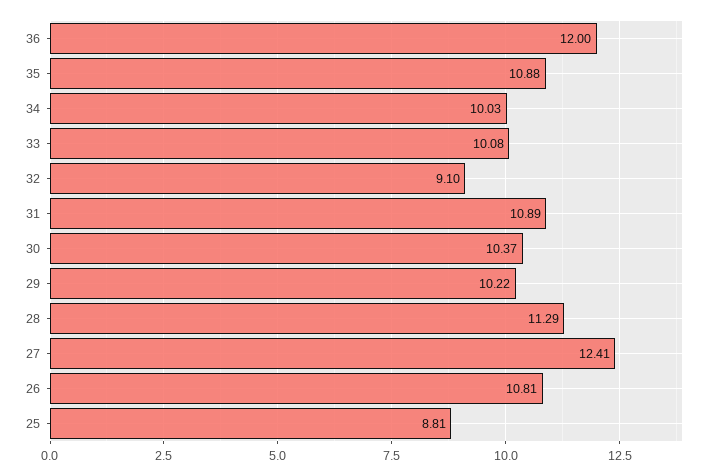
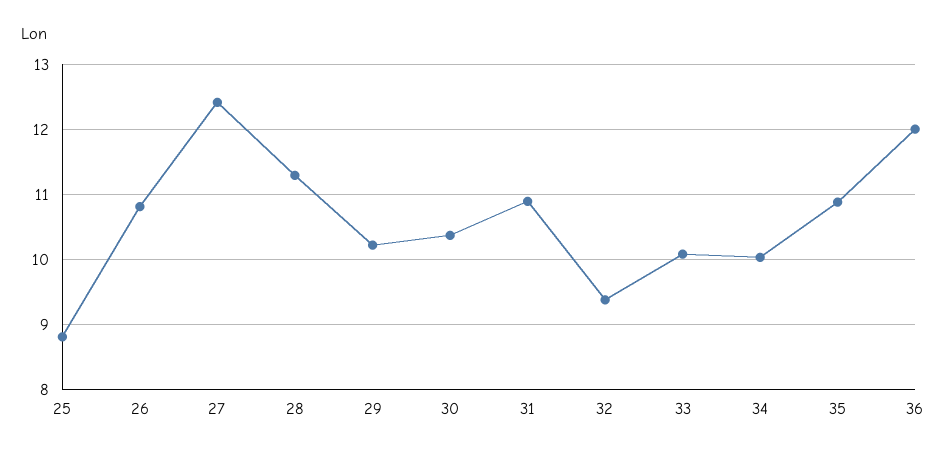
32: 9.1 -> 9.4

